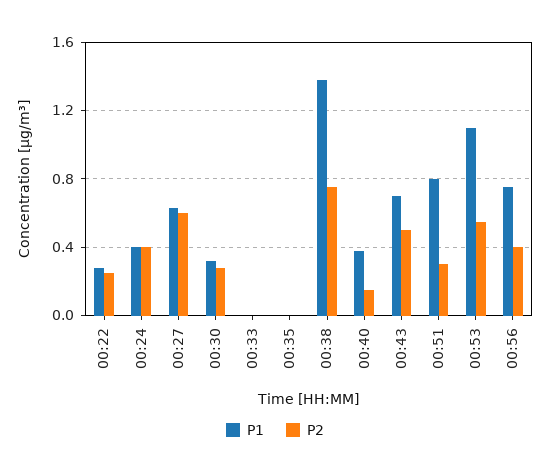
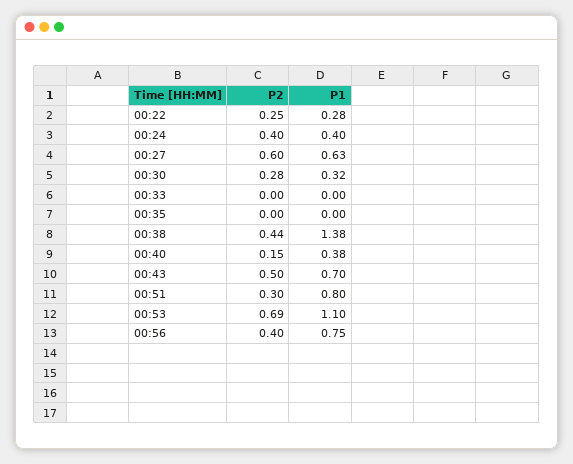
P2, 00:38: 0.75 -> 0.44
P2, 00:53: 0.55 -> 0.69

